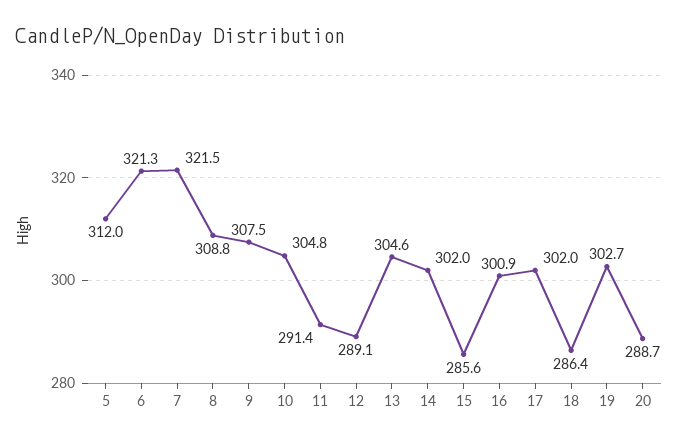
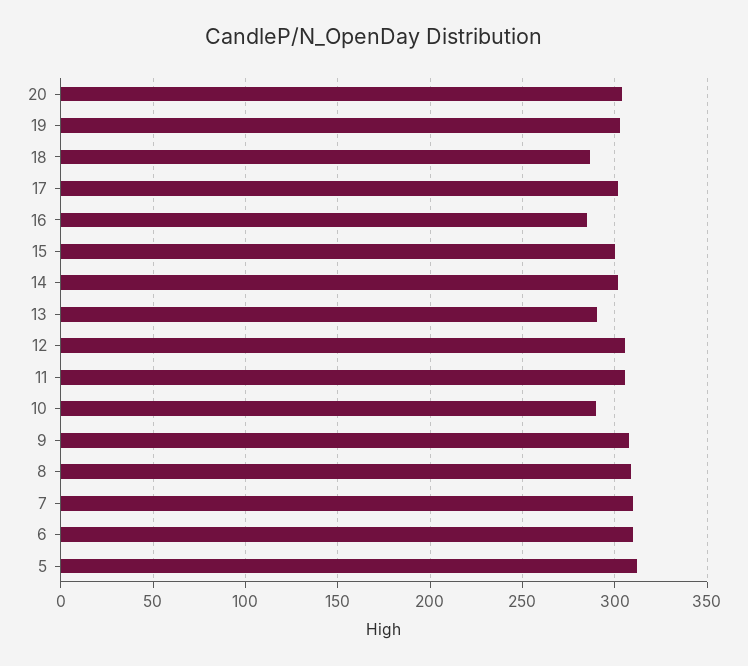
6: 321.3 -> 310
7: 321.5 -> 310
10: 304.8 -> 290
11: 291.4 -> 305
12: 289.1 -> 305
13: 304.6 -> 290
15: 285.6 -> 300
16: 300.9 -> 285
20: 288.7 -> 305

